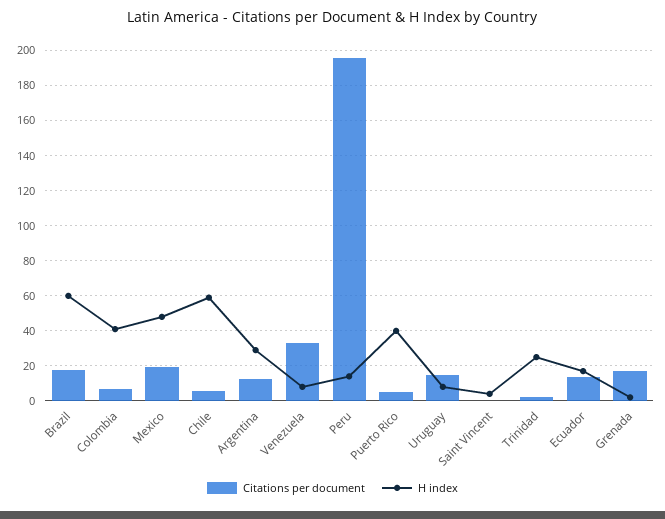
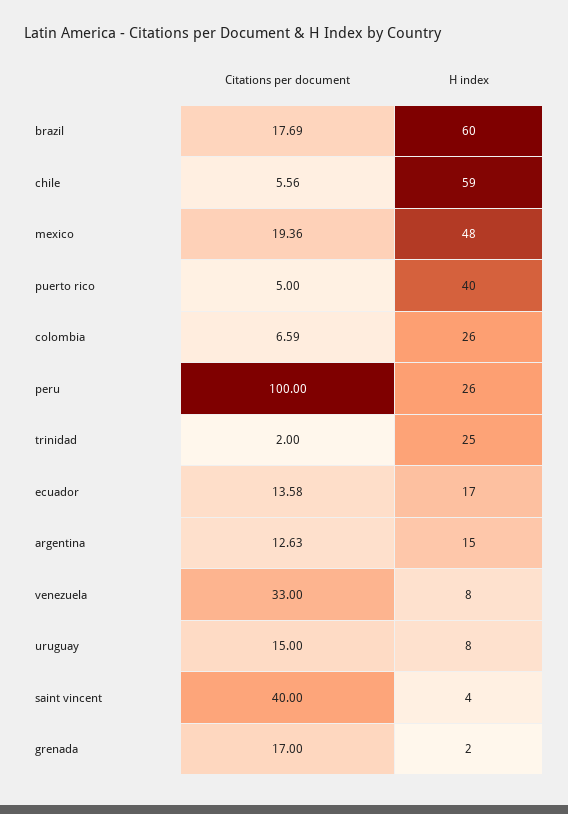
H index, Colombia: 40 -> 26
H index, Argentina: 30 -> 15
Citations per document, Peru: 195 -> 100
H index, Peru: 15 -> 26
Citations per document, Saint Vincent: 0 -> 40

